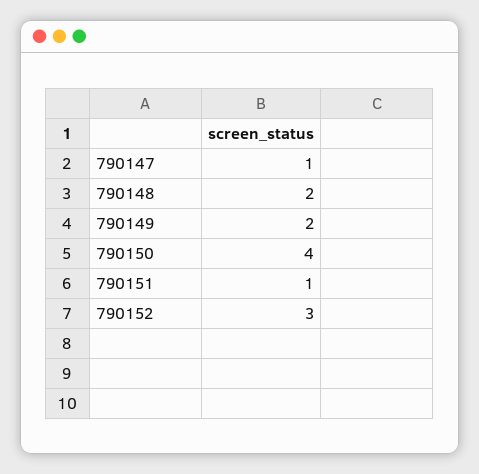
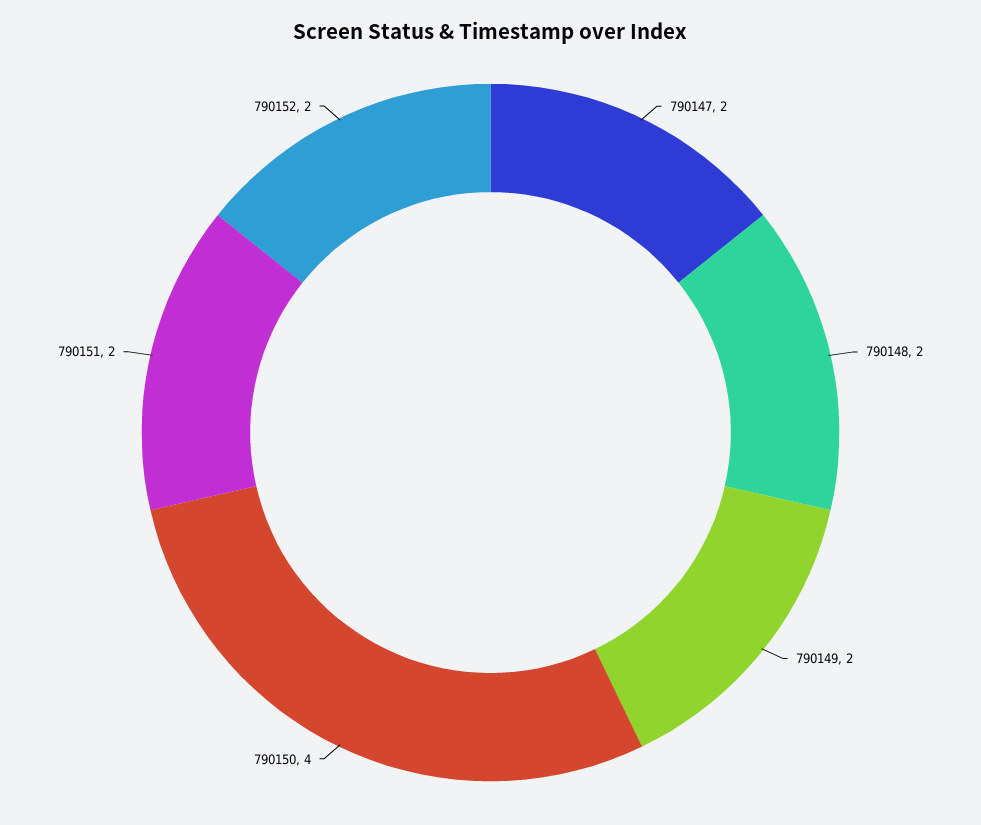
790147: 1 -> 2
790151: 1 -> 2
790152: 3 -> 2

